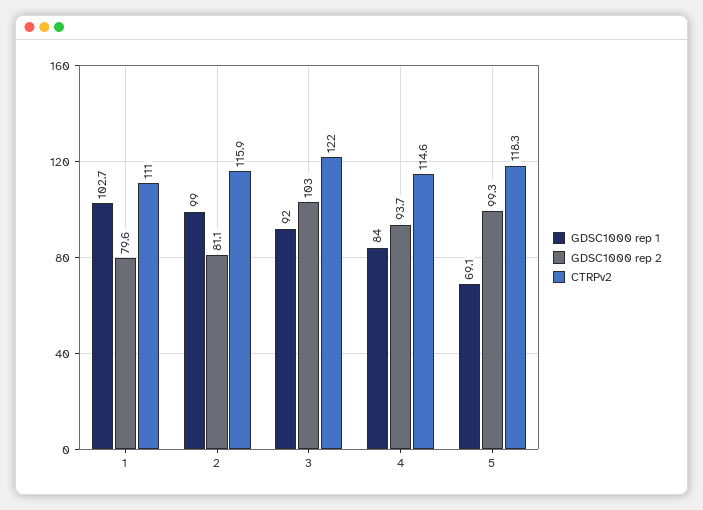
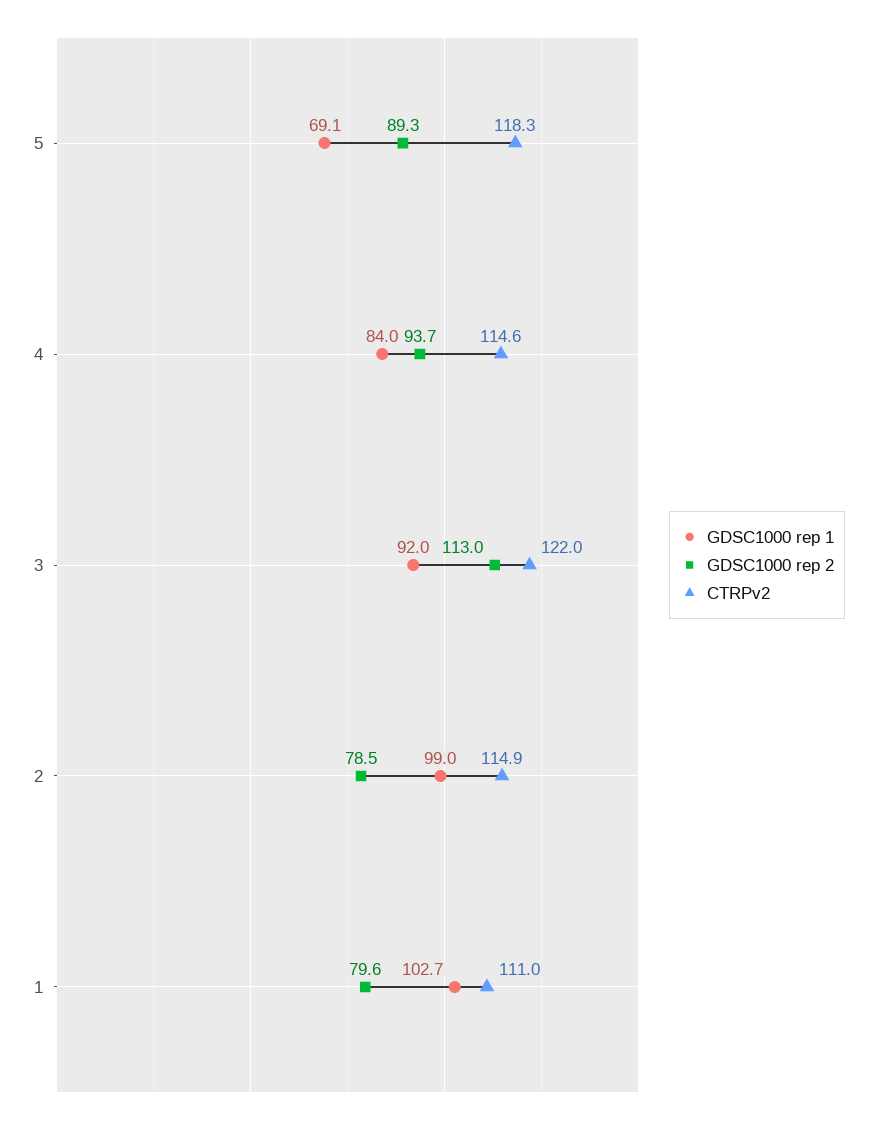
GDSC1000 rep 2, 2: 81.1 -> 78.5
CTRPv2, 2: 115.9 -> 114.9
GDSC1000 rep 2, 3: 103 -> 113
GDSC1000 rep 2, 5: 99.3 -> 89.3

